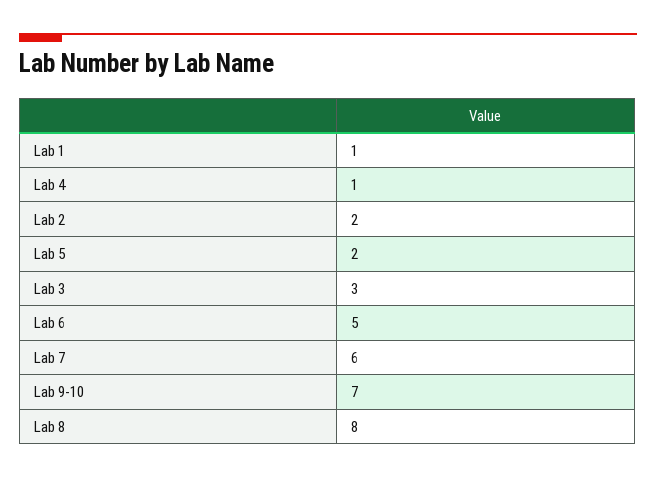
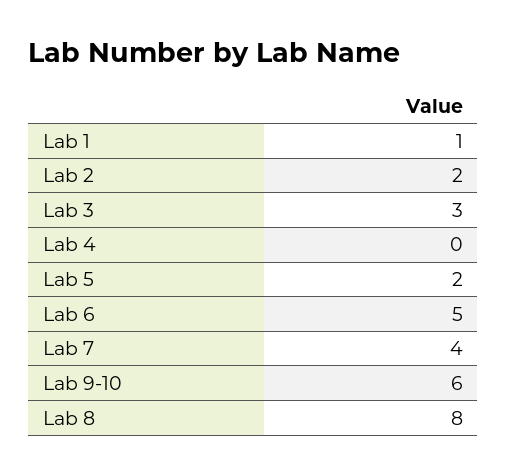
Lab 4: 1 -> 0
Lab 7: 6 -> 4
Lab 9-10: 7 -> 6

